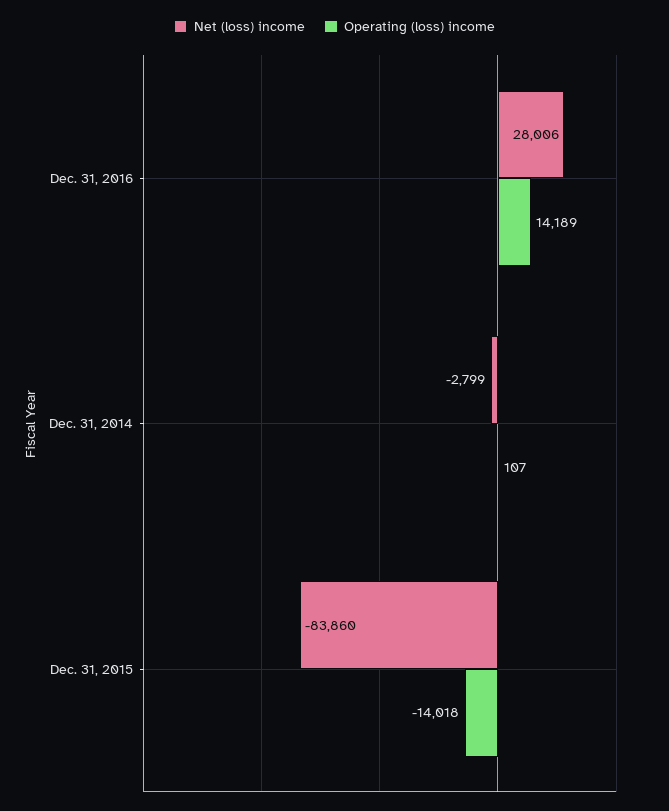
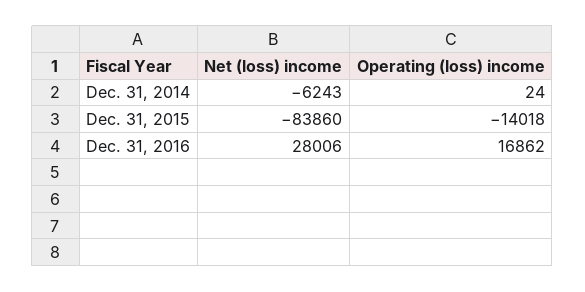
Operating (loss) income, Dec. 31, 2016: 14189 -> 16862
Net (loss) income, Dec. 31, 2014: -2799 -> -6243
Operating (loss) income, Dec. 31, 2014: 107 -> 24

